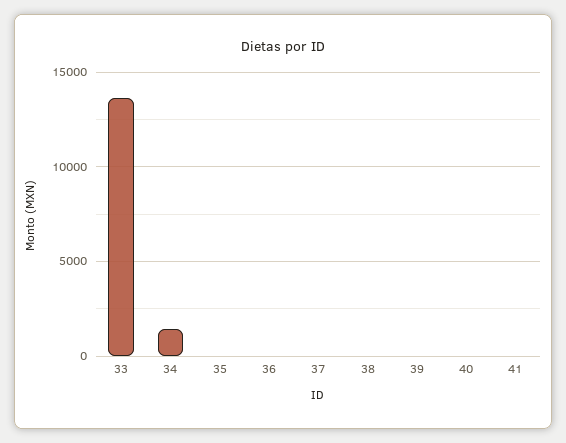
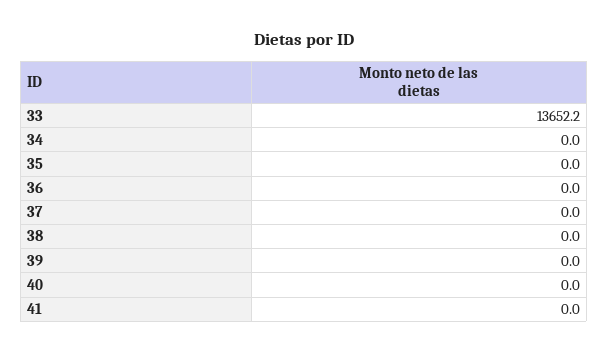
34: 1500 -> 0

